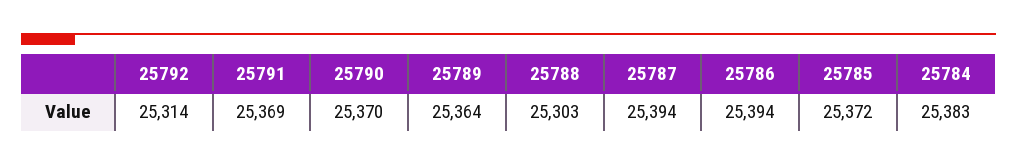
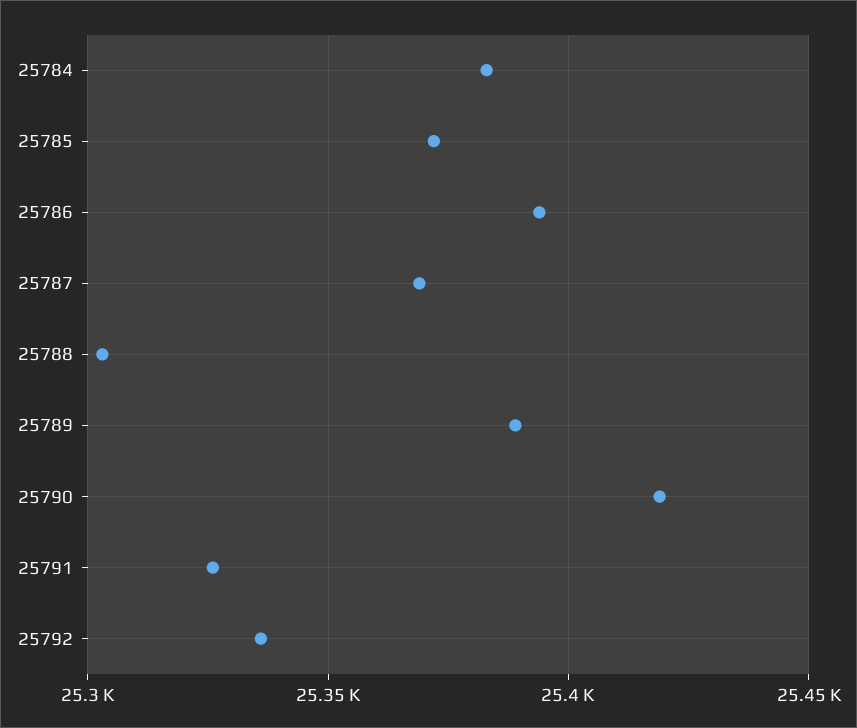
25792: 25314 -> 25335
25791: 25369 -> 25325
25790: 25370 -> 25420
25789: 25364 -> 25390
25787: 25394 -> 25370

